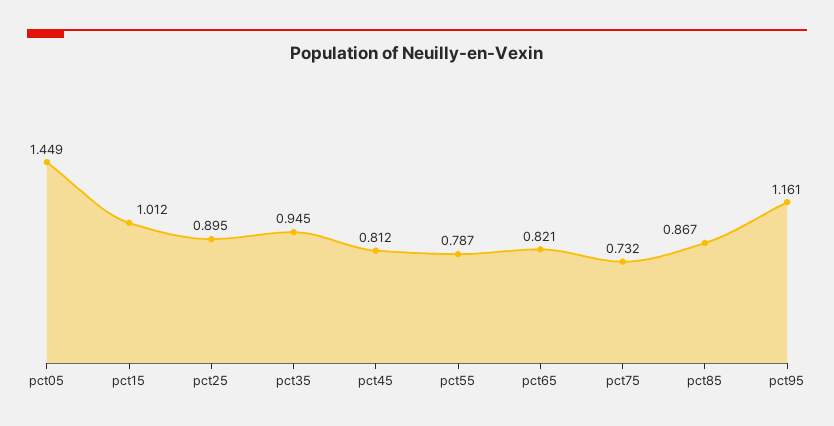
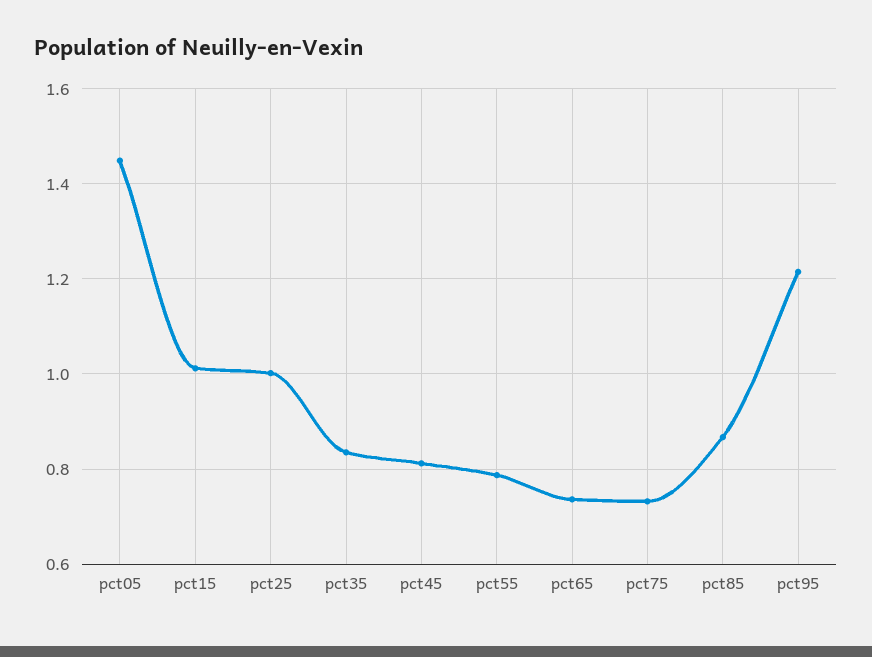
pct25: 0.895 -> 1
pct35: 0.945 -> 0.84
pct65: 0.821 -> 0.74
pct95: 1.161 -> 1.22

